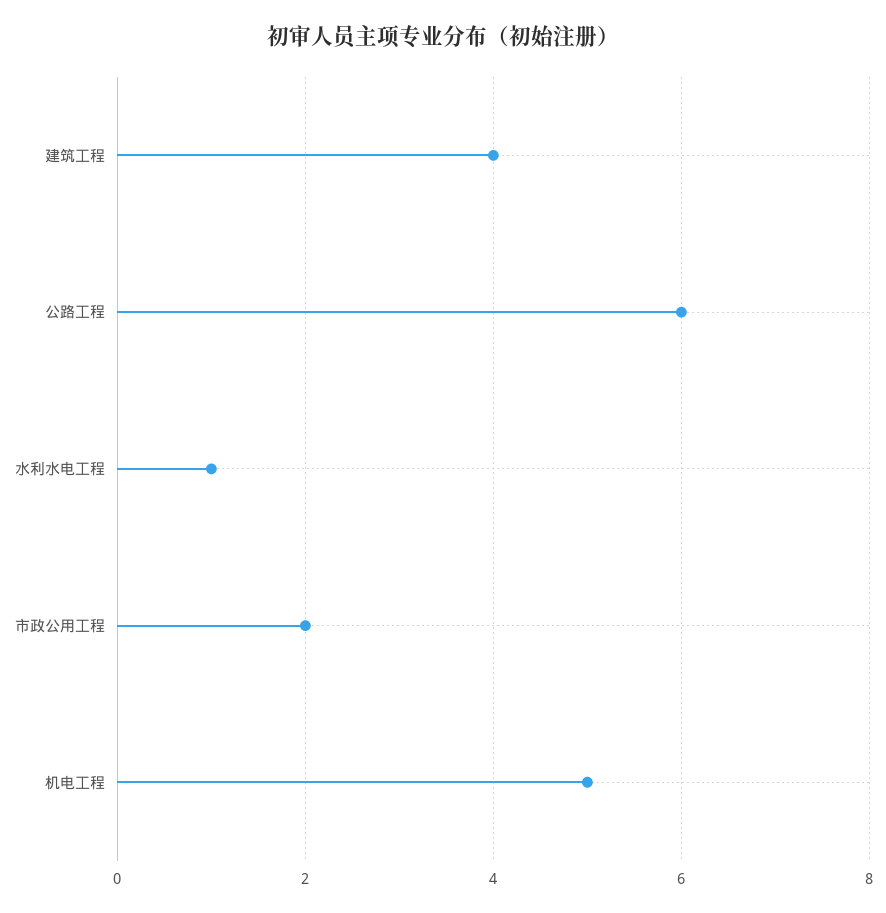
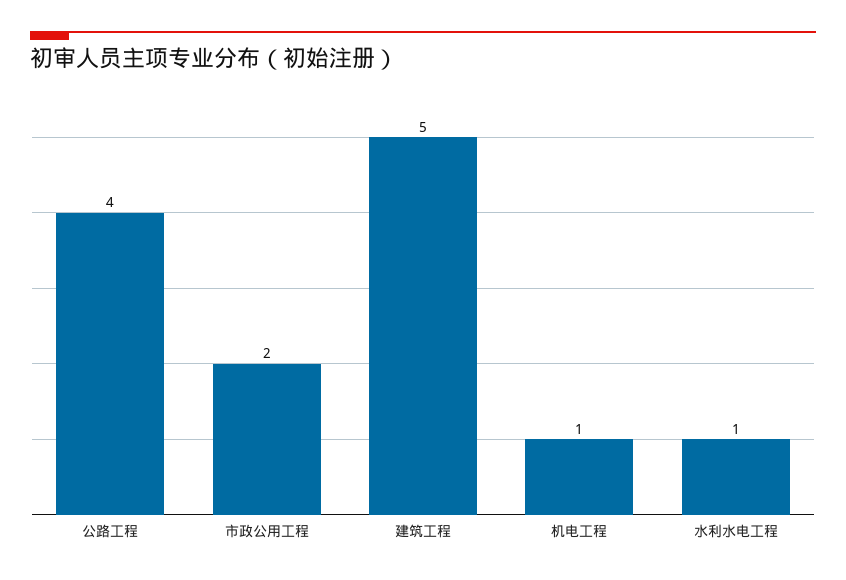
建筑工程: 4 -> 5
公路工程: 6 -> 4
机电工程: 5 -> 1

